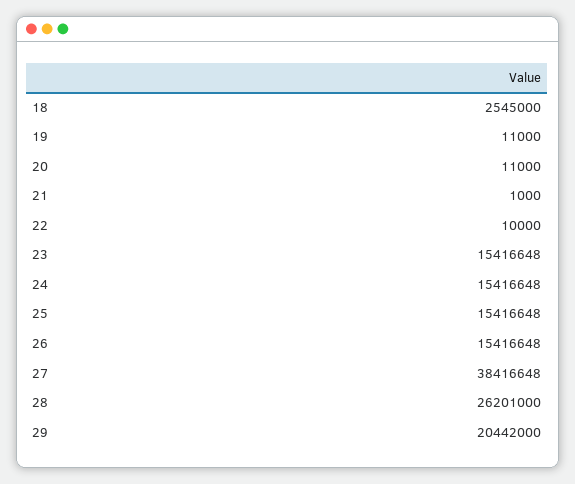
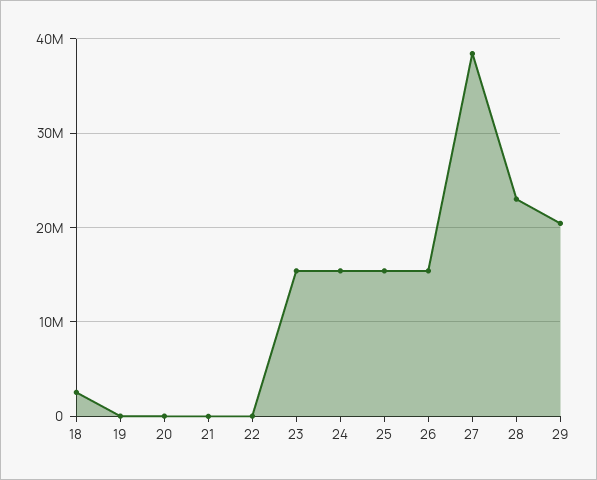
28: 26201000 -> 23000000

